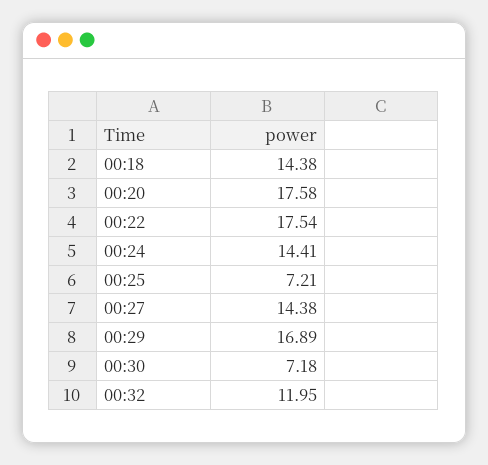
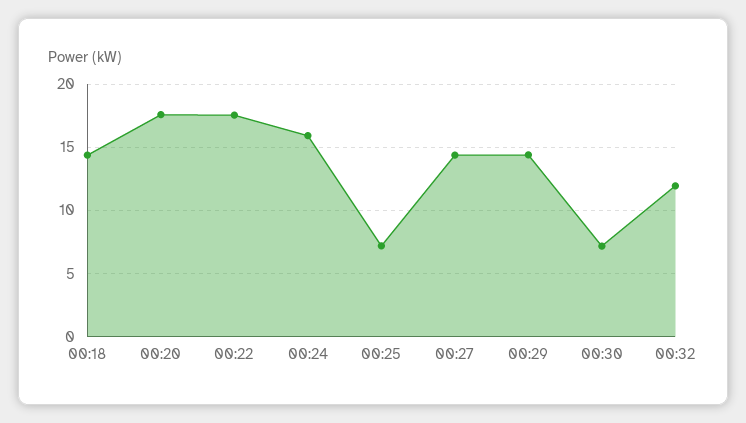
00:24: 14.41 -> 16
00:29: 16.89 -> 14.5

